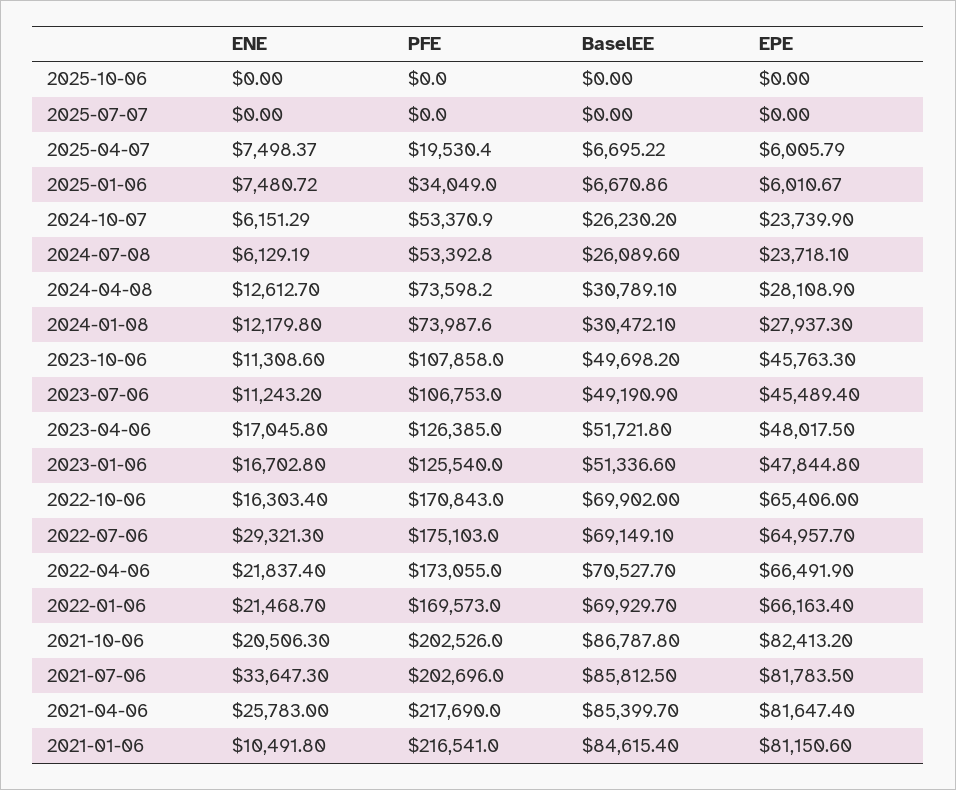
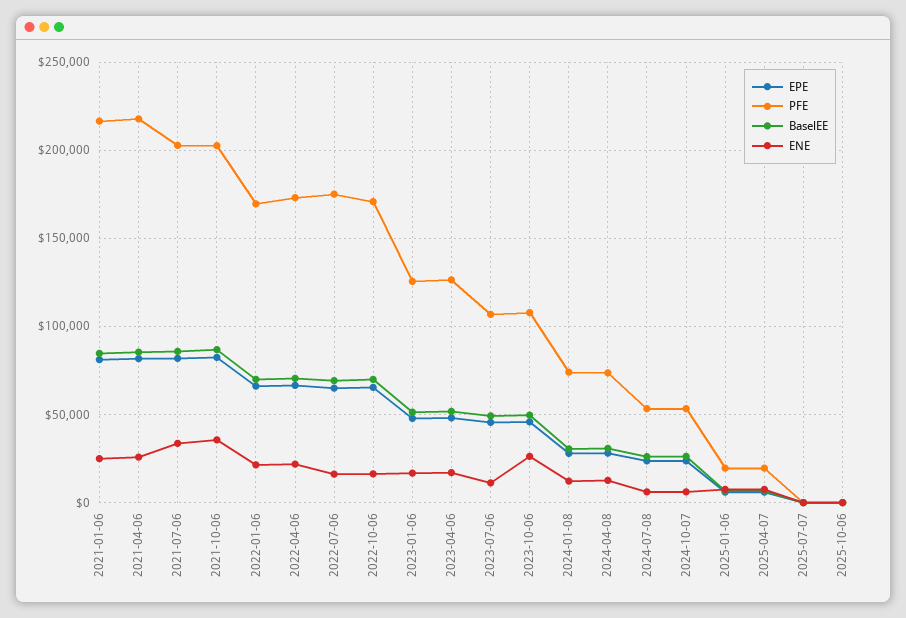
PFE, 2025-01-06: 34049 -> 20000
ENE, 2023-10-06: 11308.6 -> 25000
ENE, 2022-07-06: 29321.3 -> 15000
ENE, 2021-10-06: 20506.3 -> 35000
ENE, 2021-01-06: 10491.8 -> 25000

